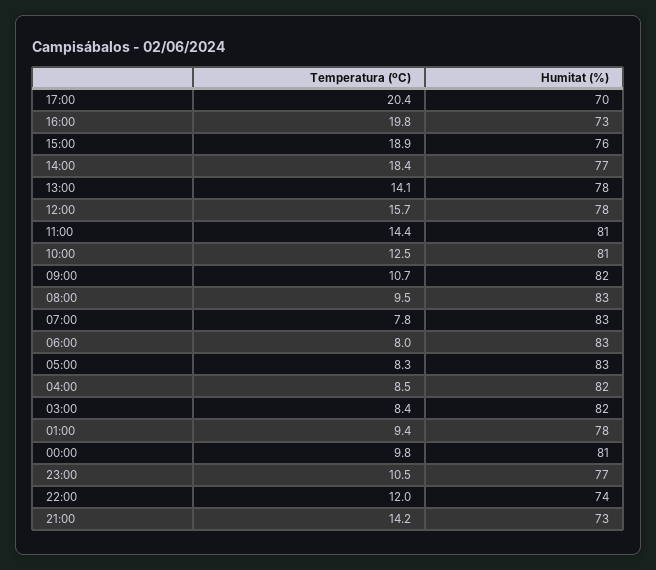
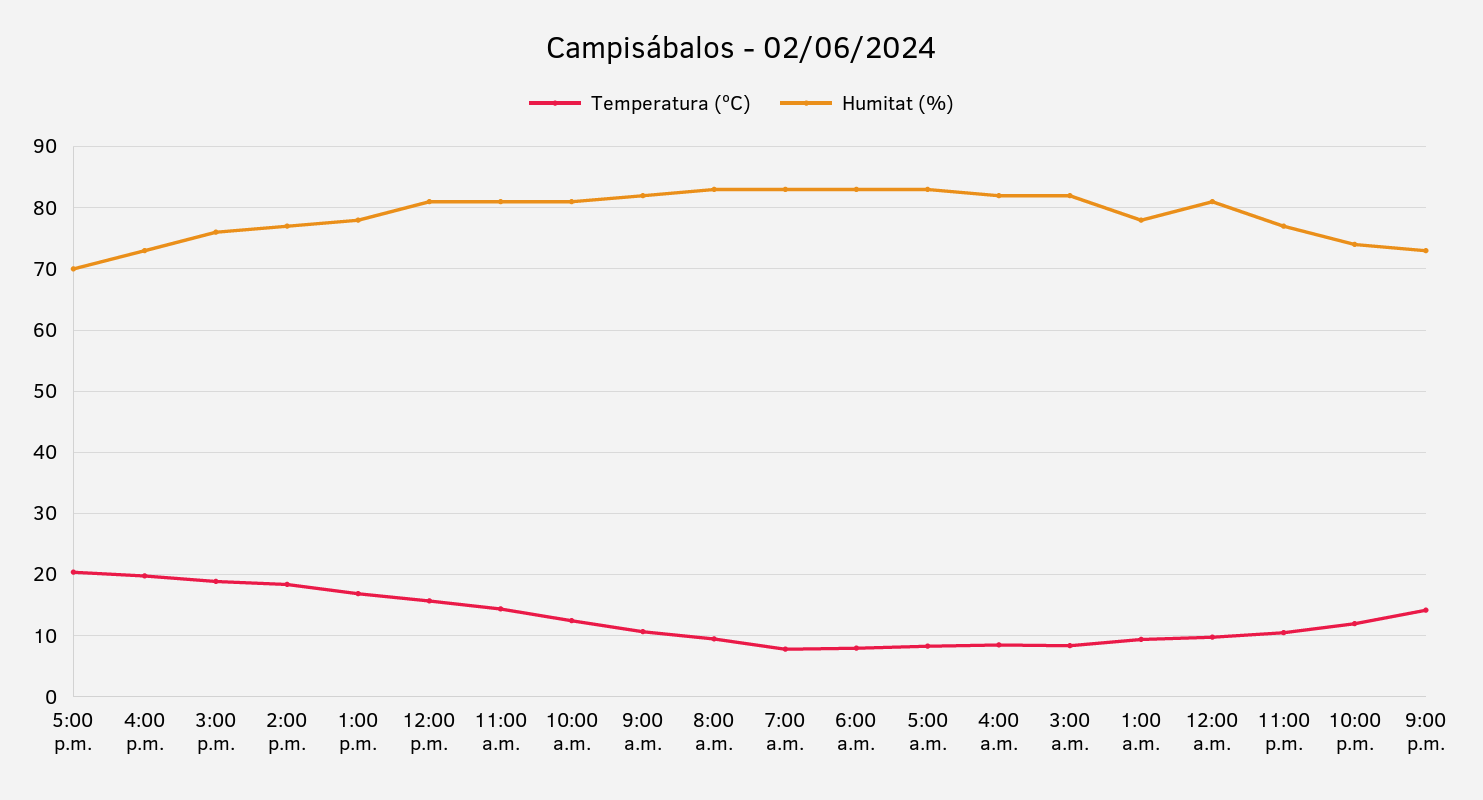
Temperatura (ºC), 13:00: 14.1 -> 17
Humitat (%), 12:00: 78 -> 81

